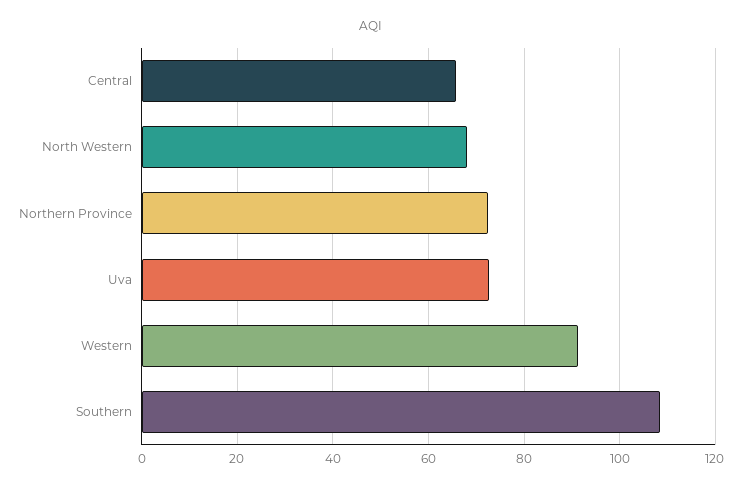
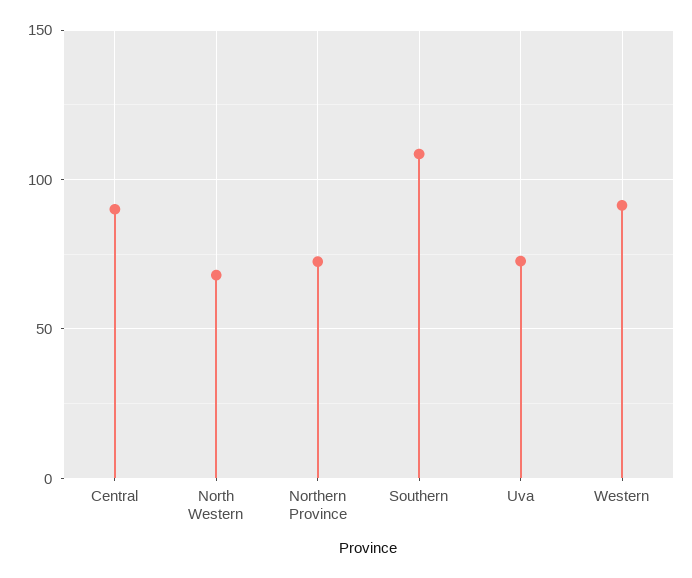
Central: 66 -> 90

